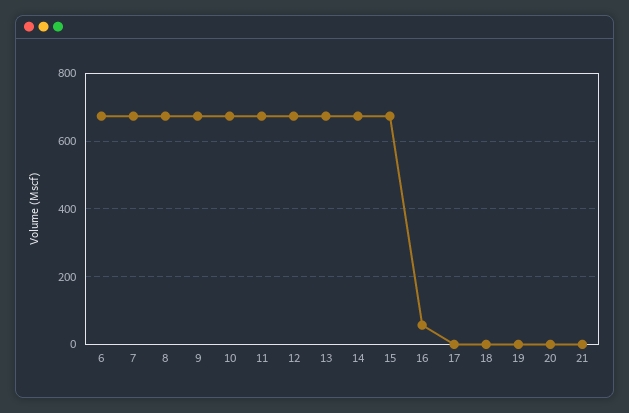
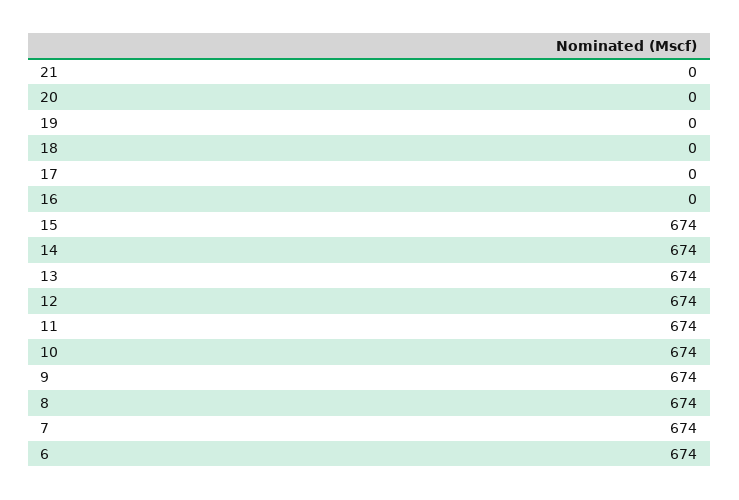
16: 60 -> 0

